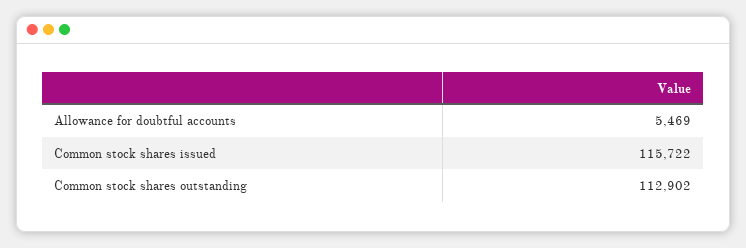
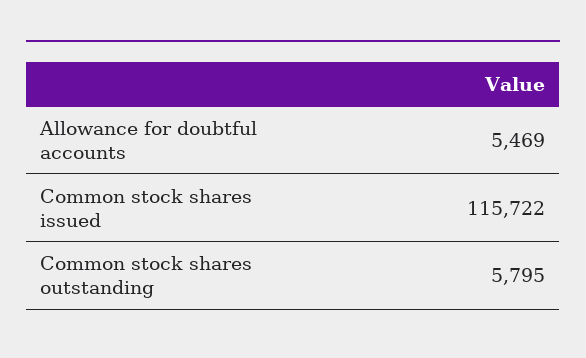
Common stock shares outstanding: 112902 -> 5795

